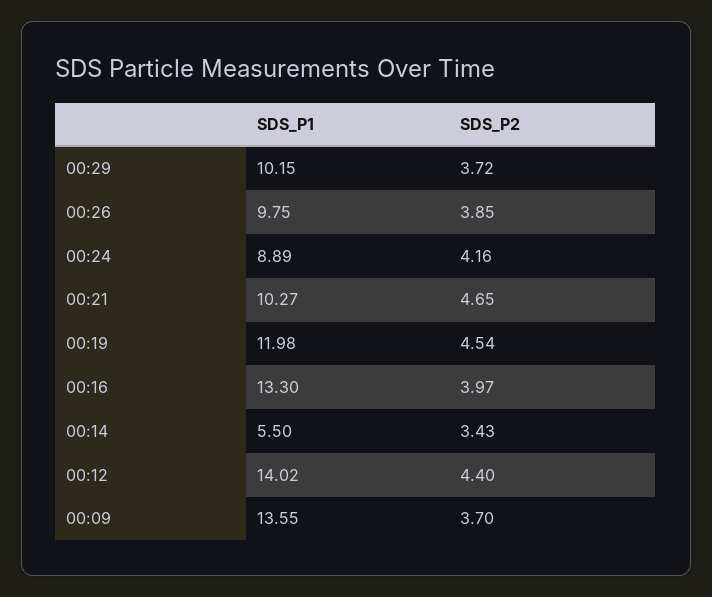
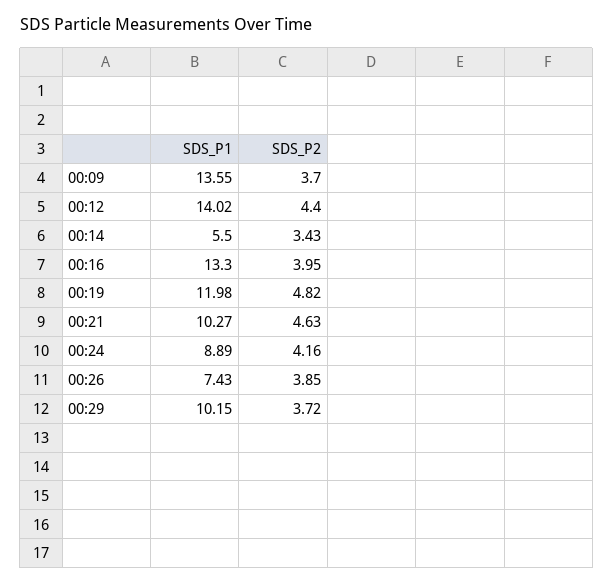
SDS_P1, 00:26: 9.75 -> 7.43
SDS_P2, 00:21: 4.65 -> 4.63
SDS_P2, 00:19: 4.54 -> 4.82
SDS_P2, 00:16: 3.97 -> 3.95

